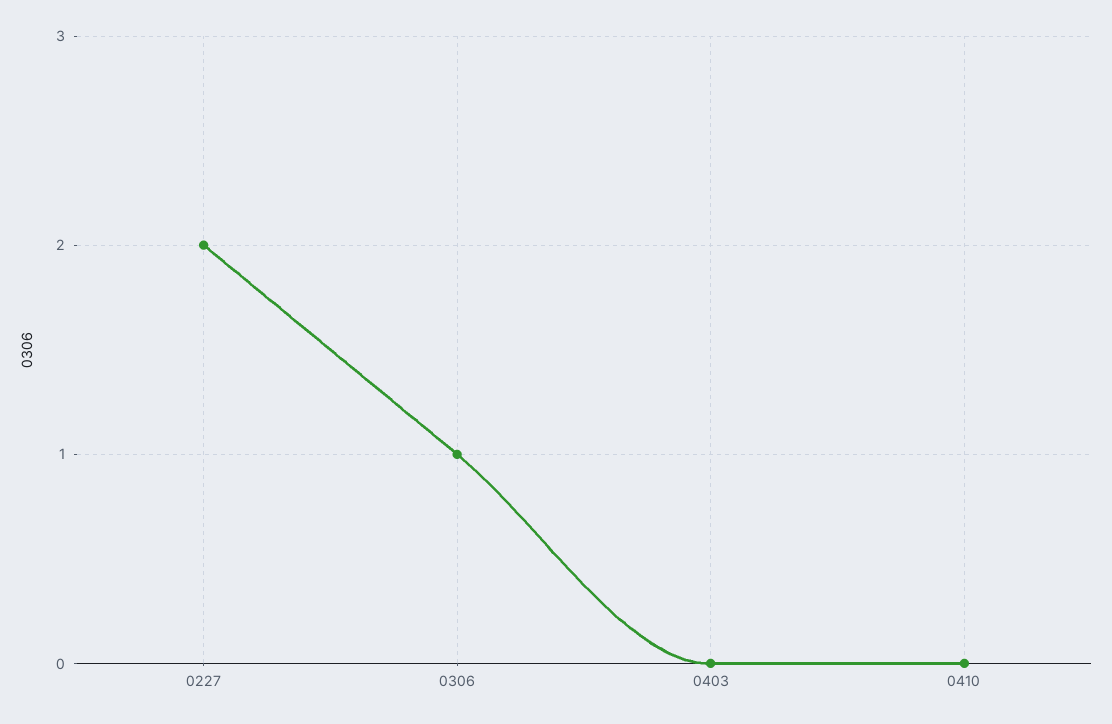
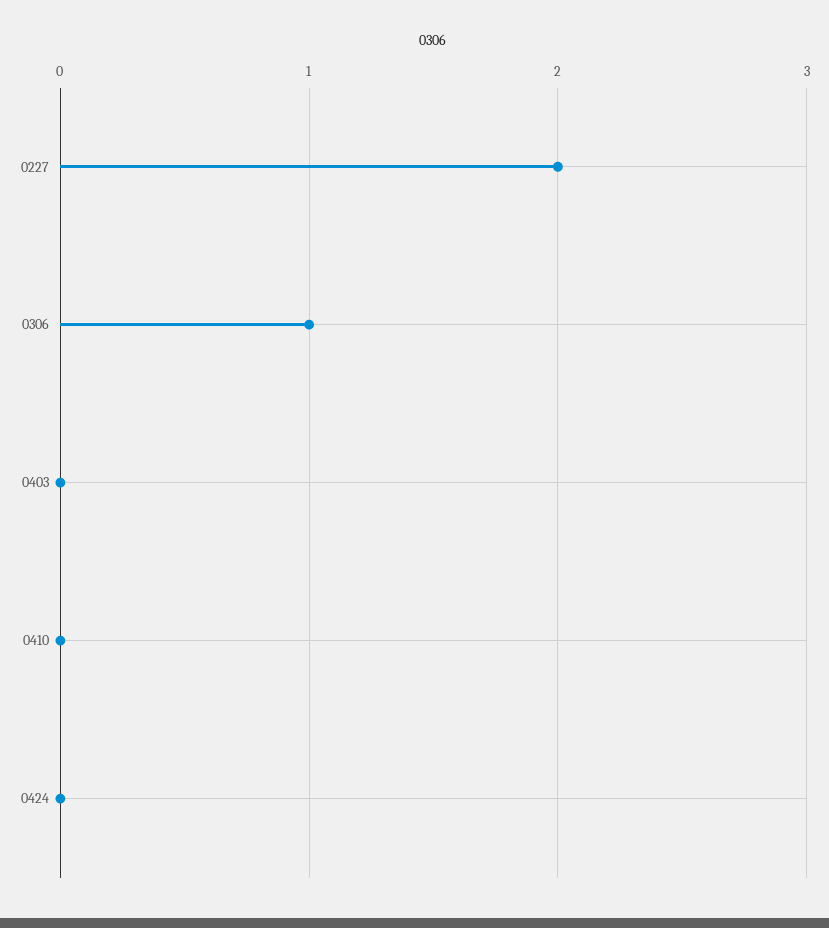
0424: none -> 0

